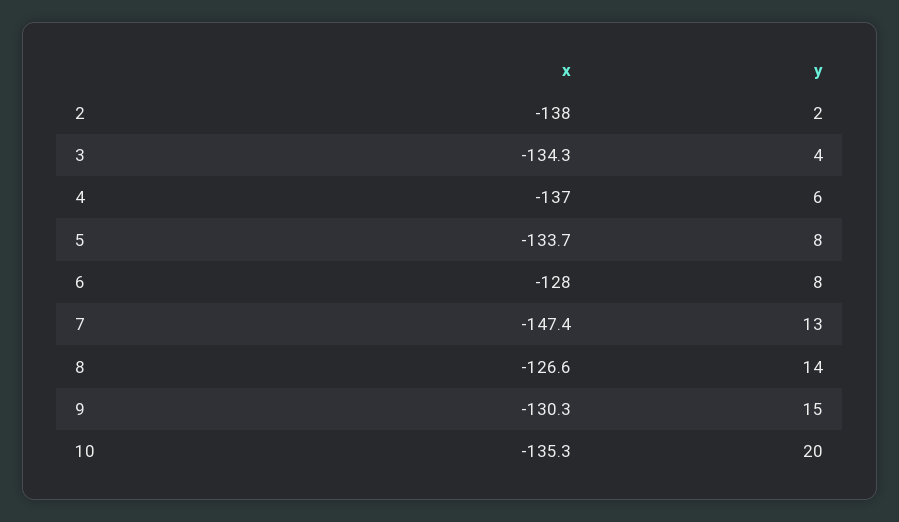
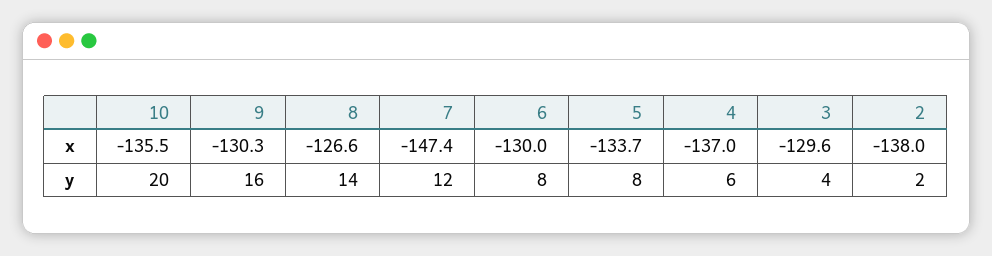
x, 3: -134.3 -> -129.6
x, 6: -128 -> -130
y, 7: 13 -> 12
y, 9: 15 -> 16
x, 10: -135.3 -> -135.5

